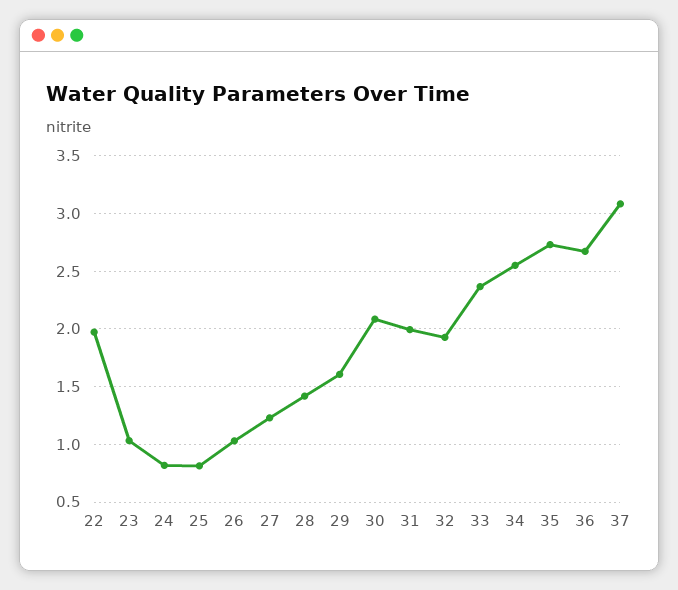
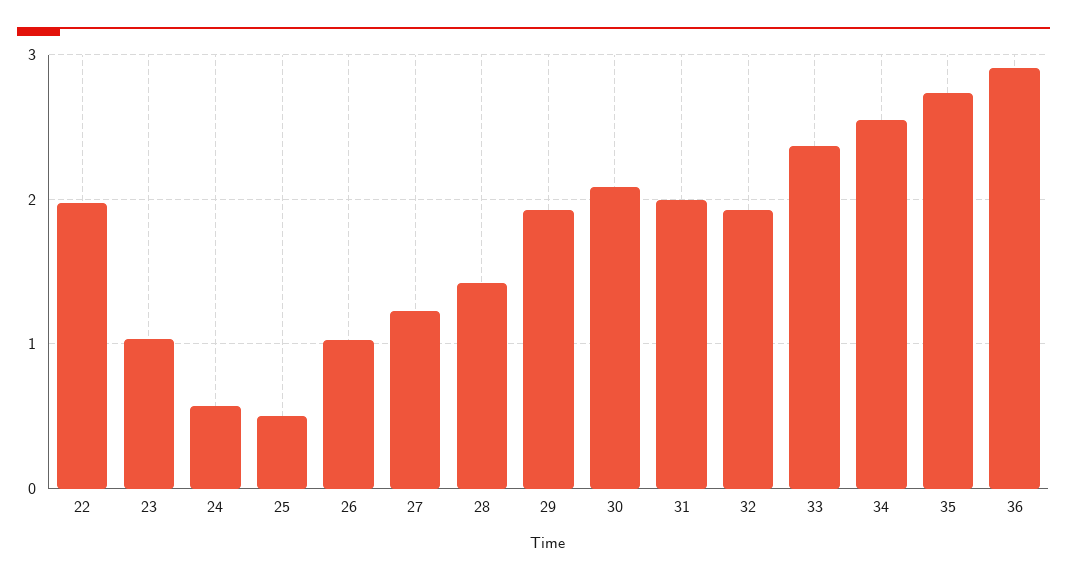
24: 0.8 -> 0.6
25: 0.8 -> 0.5
29: 1.6 -> 1.9
36: 2.7 -> 2.9
37: 3.1 -> none

